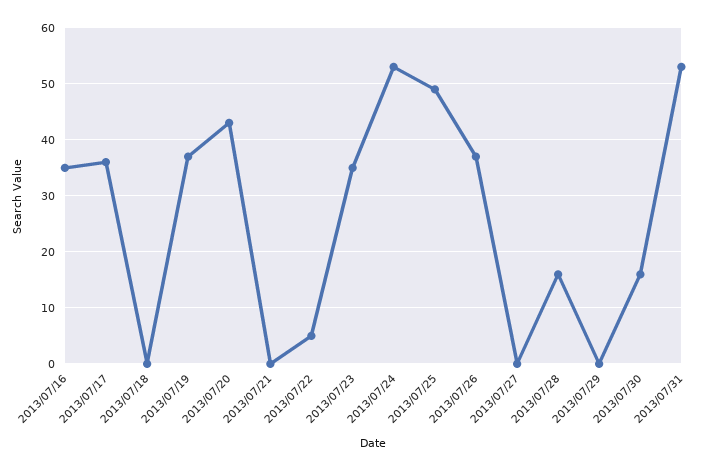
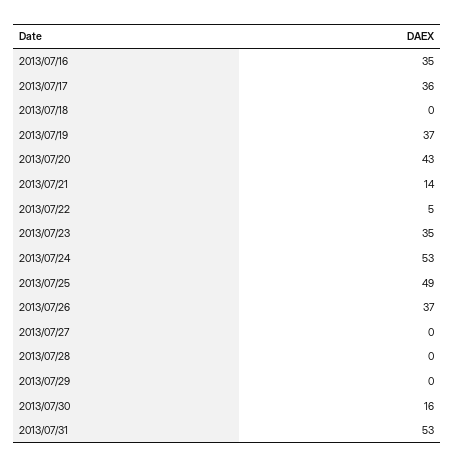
2013/07/21: 0 -> 14
2013/07/28: 15 -> 0

